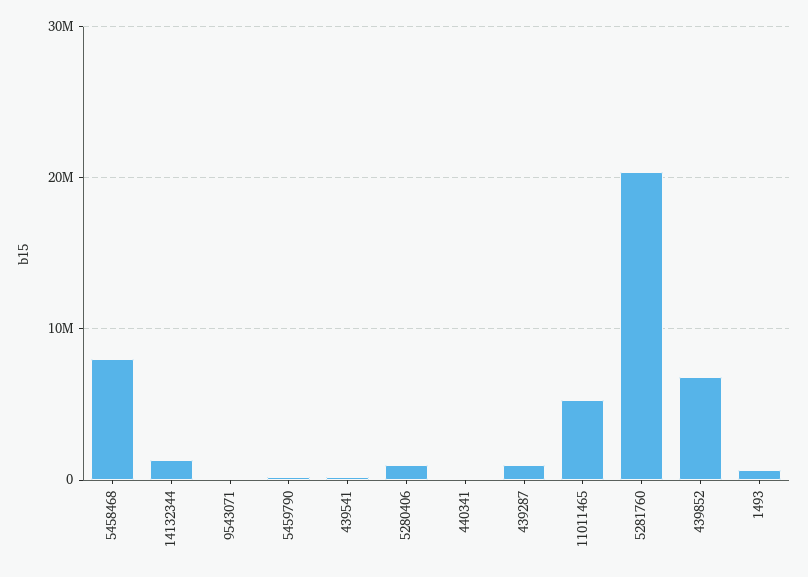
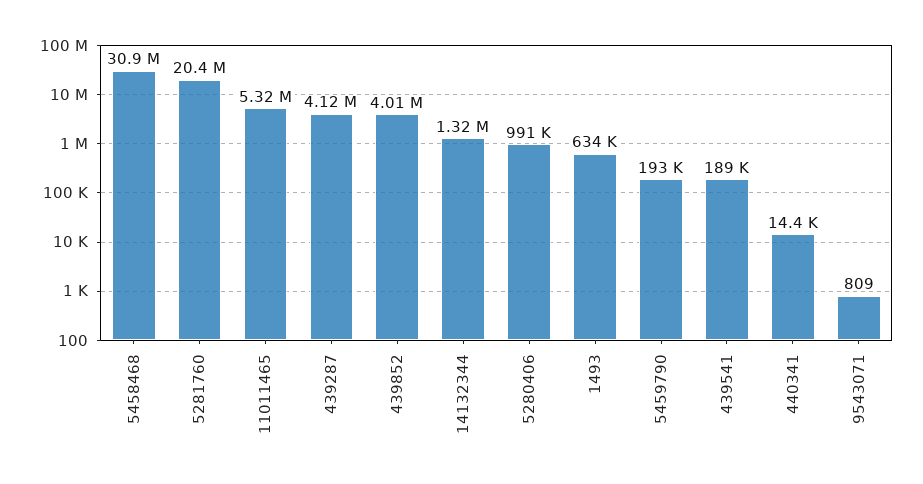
5458468: 8000000 -> 30900000
439287: 1000000 -> 4120000
439852: 7000000 -> 4010000

